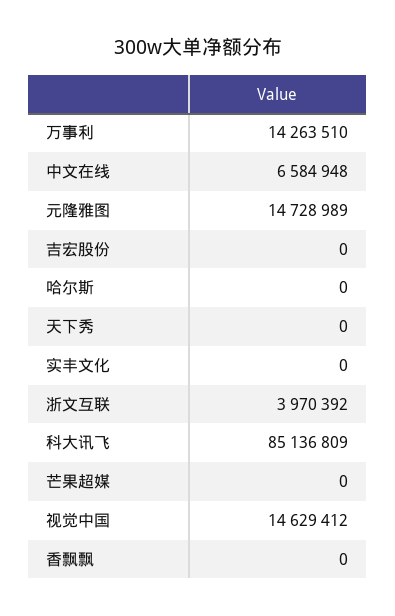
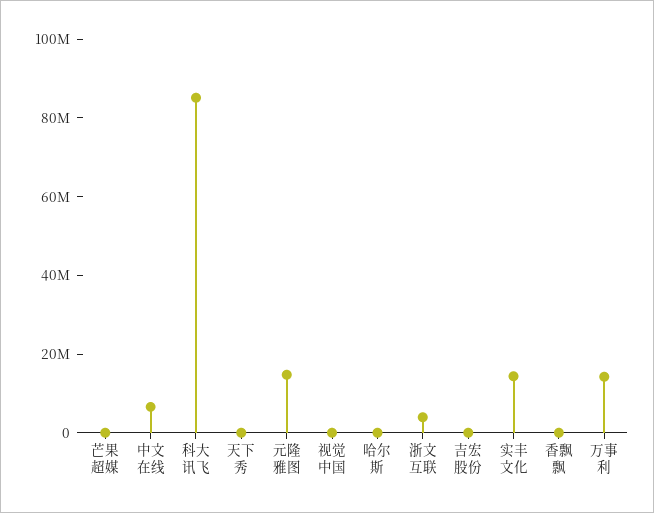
实丰文化: 0 -> 15000000
视觉中国: 14629412 -> 0

